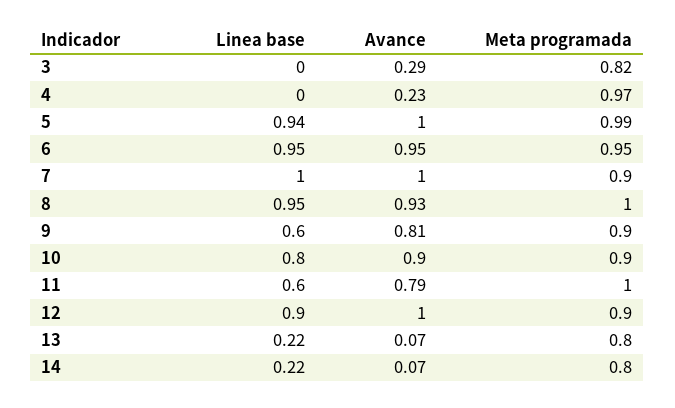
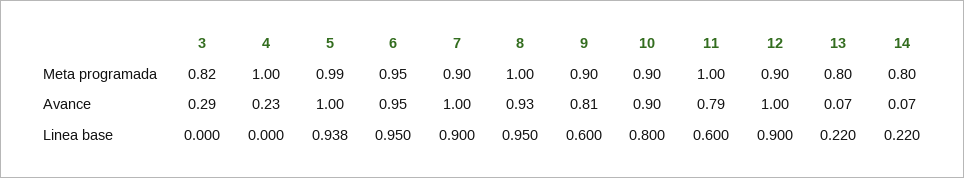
Meta programada, 4: 0.97 -> 1
Linea base, 7: 1 -> 0.9

